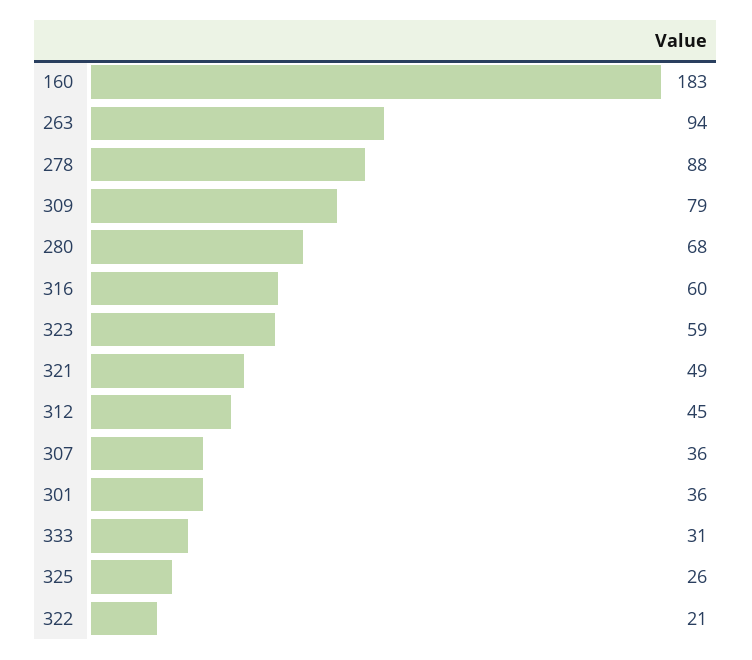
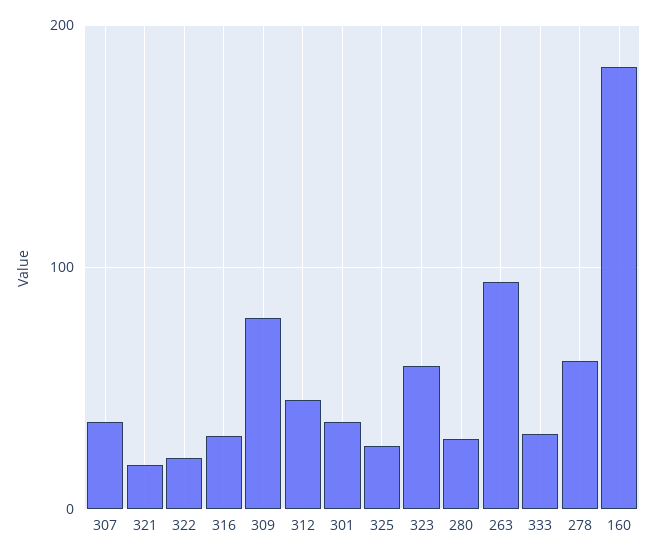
278: 88 -> 60
280: 68 -> 30
316: 60 -> 30
321: 49 -> 20

